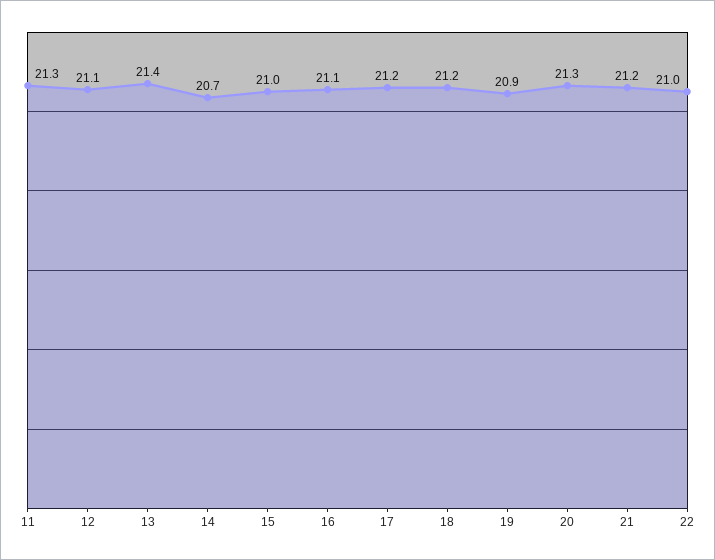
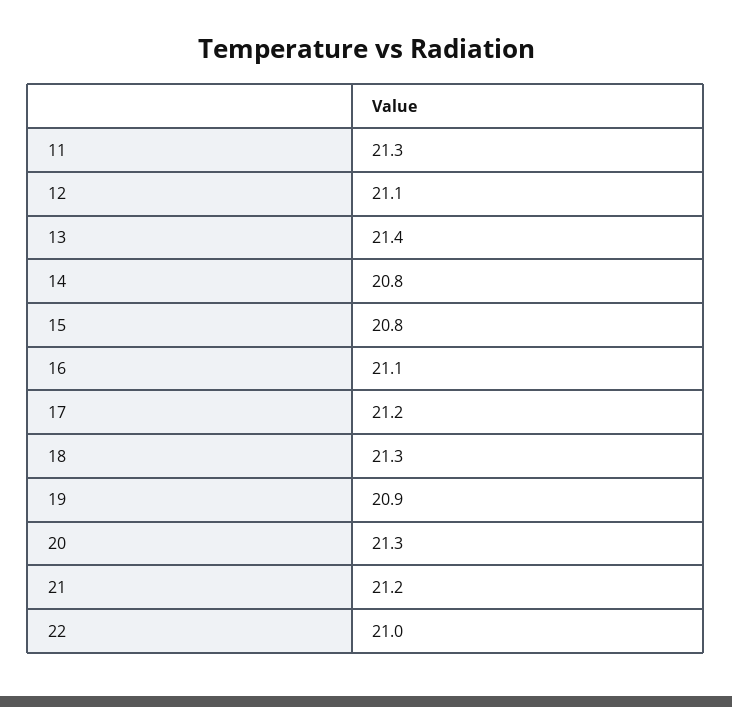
14: 20.7 -> 20.8
15: 21 -> 20.8
18: 21.2 -> 21.3

